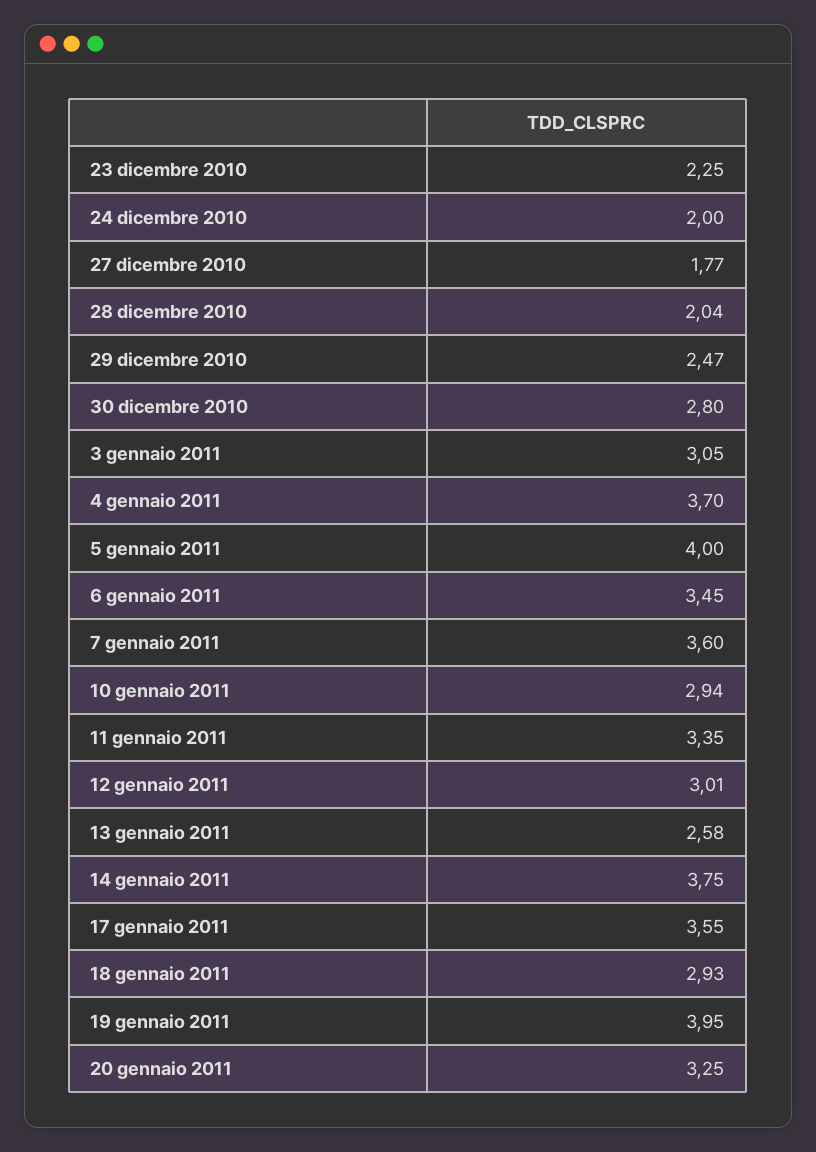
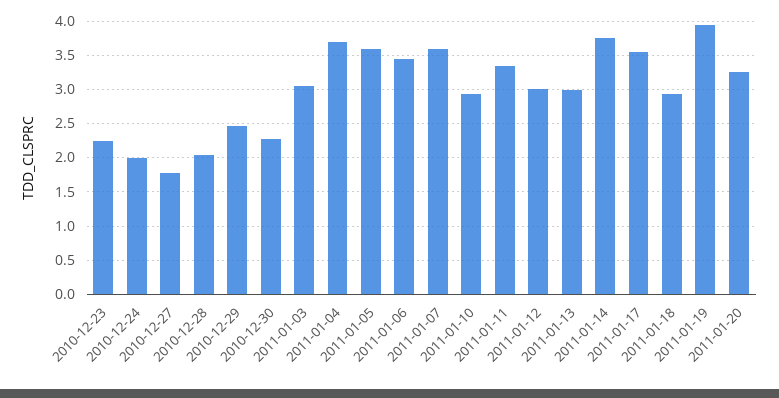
30 dicembre 2010: 2.8 -> 2.3
5 gennaio 2011: 4 -> 3.6
13 gennaio 2011: 2.58 -> 3

